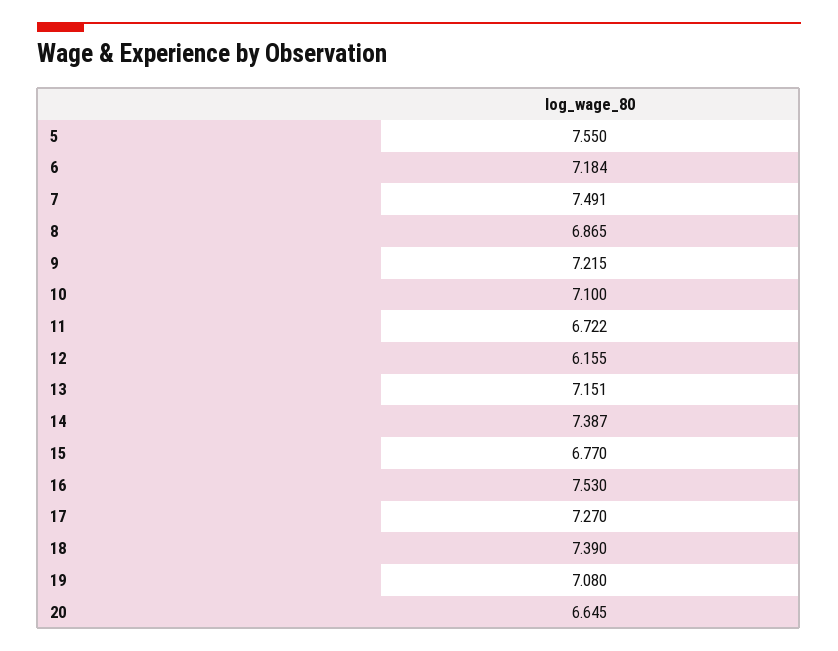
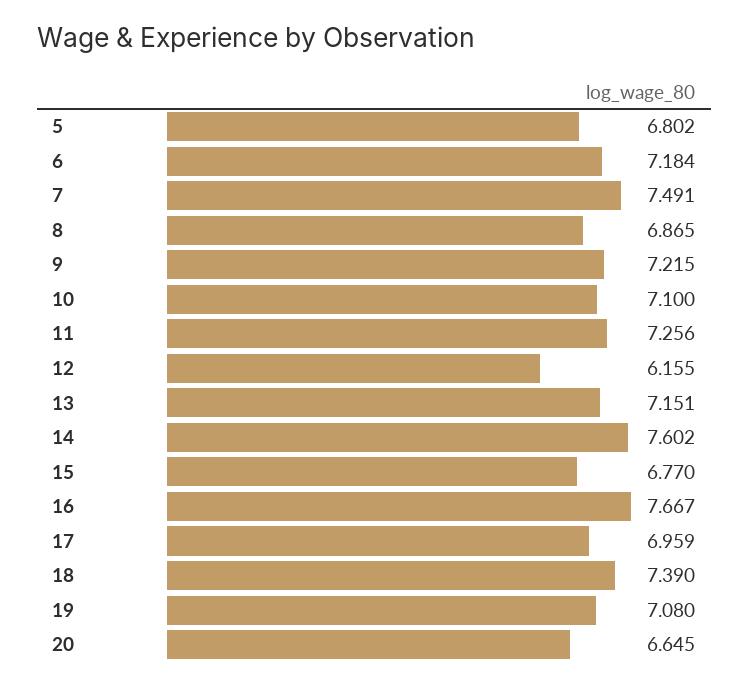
5: 7.55 -> 6.802
11: 6.722 -> 7.256
14: 7.387 -> 7.602
16: 7.53 -> 7.667
17: 7.27 -> 6.959

